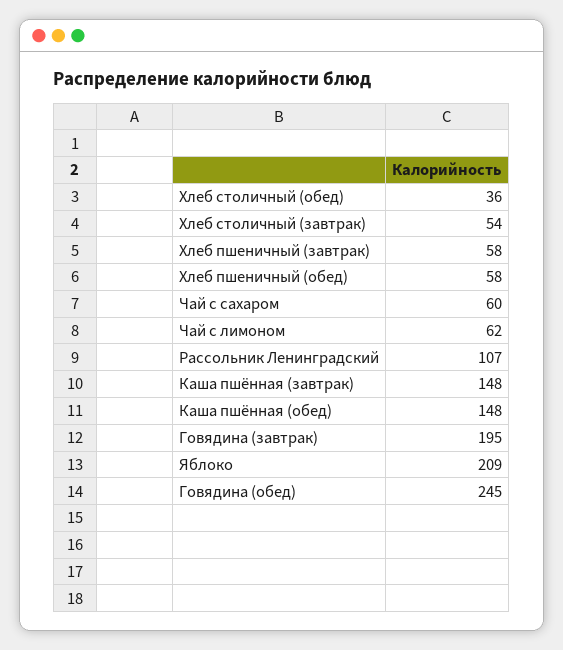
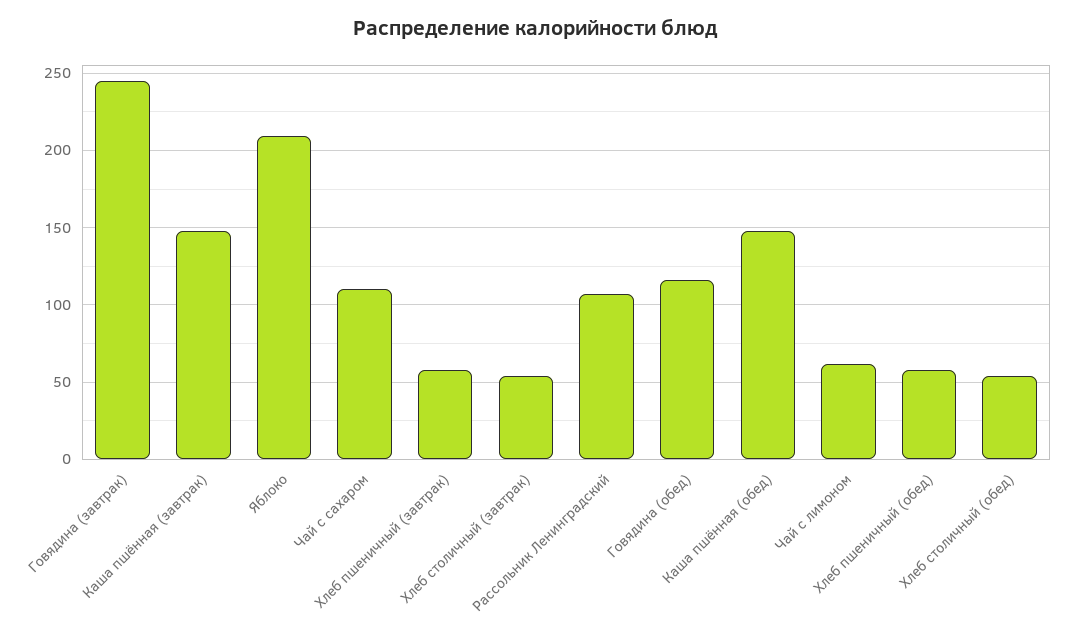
Хлеб столичный (обед): 36 -> 55
Чай с сахаром: 60 -> 110
Говядина (завтрак): 195 -> 245
Говядина (обед): 245 -> 115

